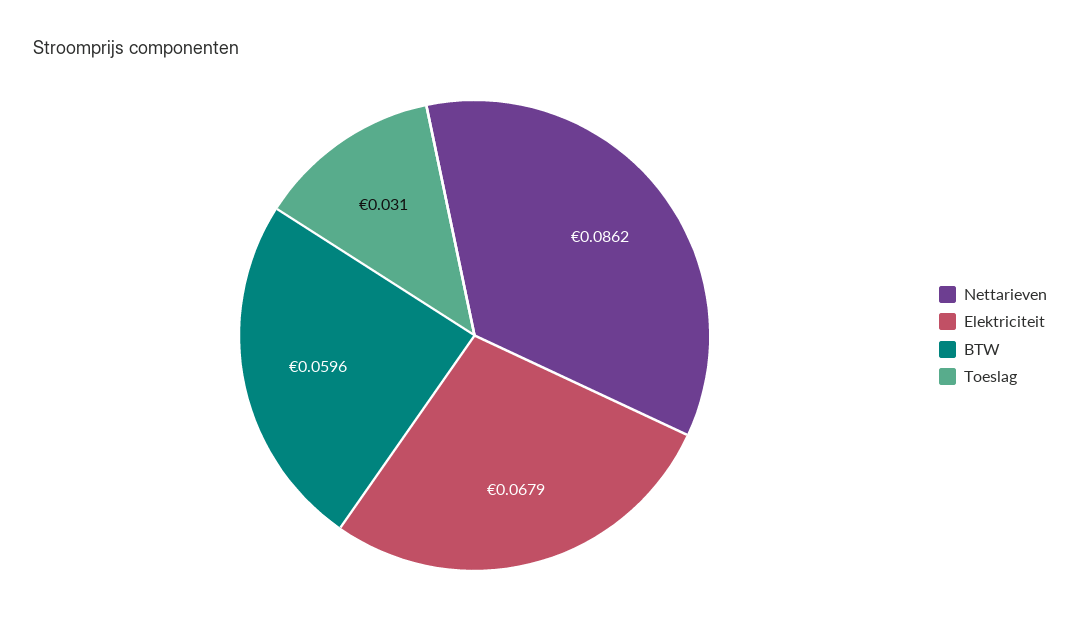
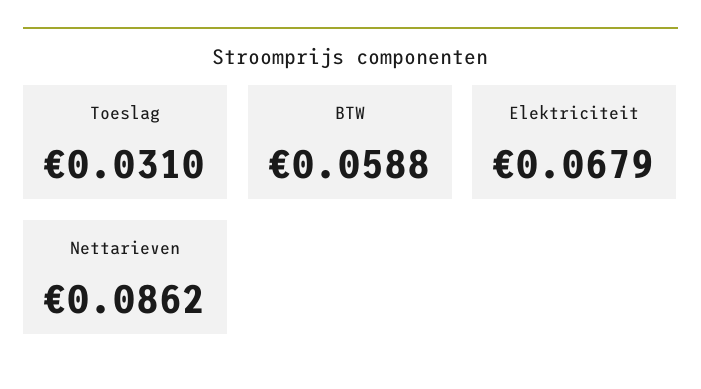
BTW: 0.0596 -> 0.0588

